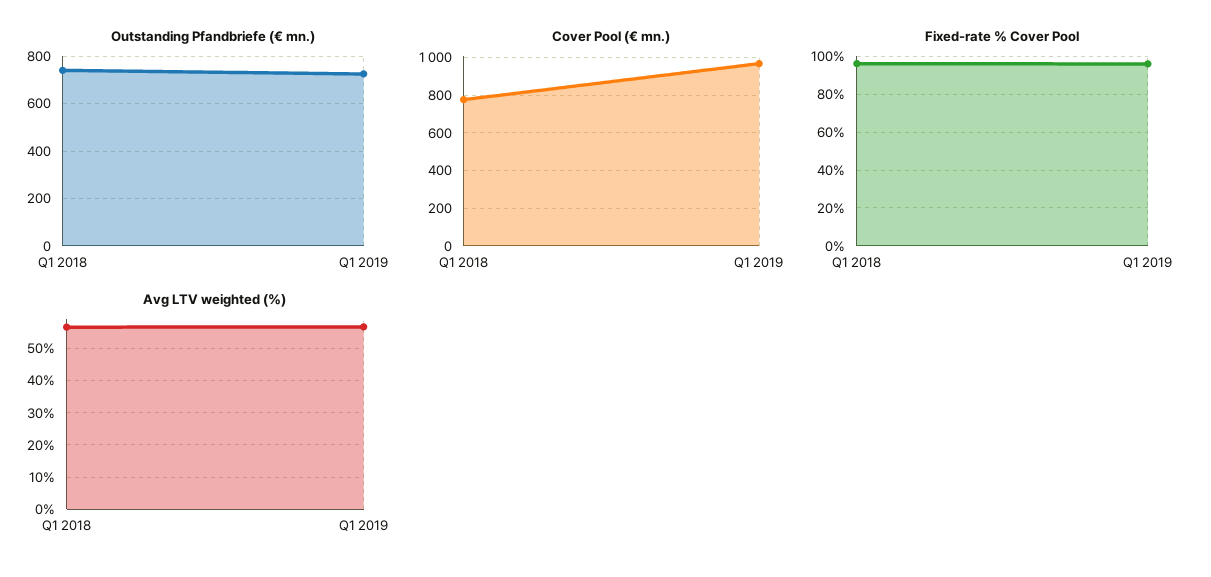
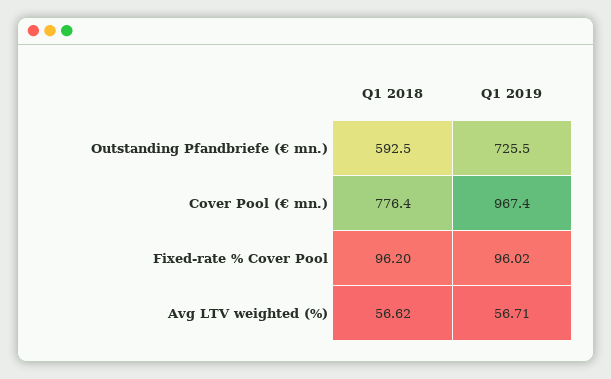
Outstanding Pfandbriefe (€ mn.), Q1 2018: 750 -> 592.5

